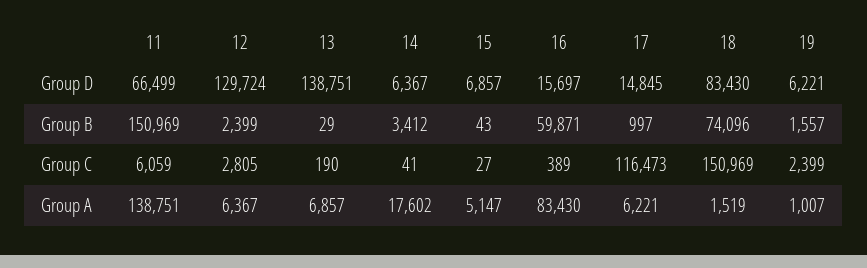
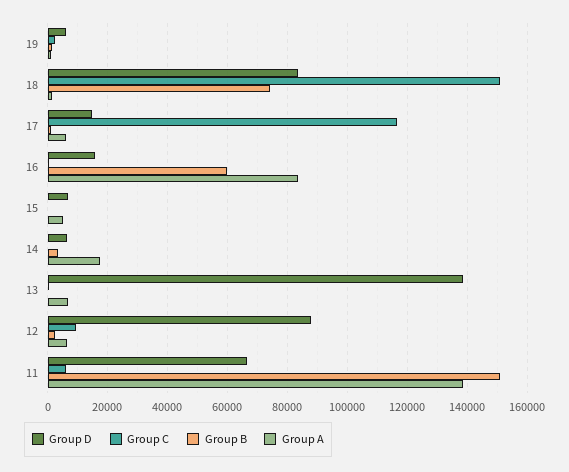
Group D, 12: 129724 -> 87500
Group C, 12: 2805 -> 10000

